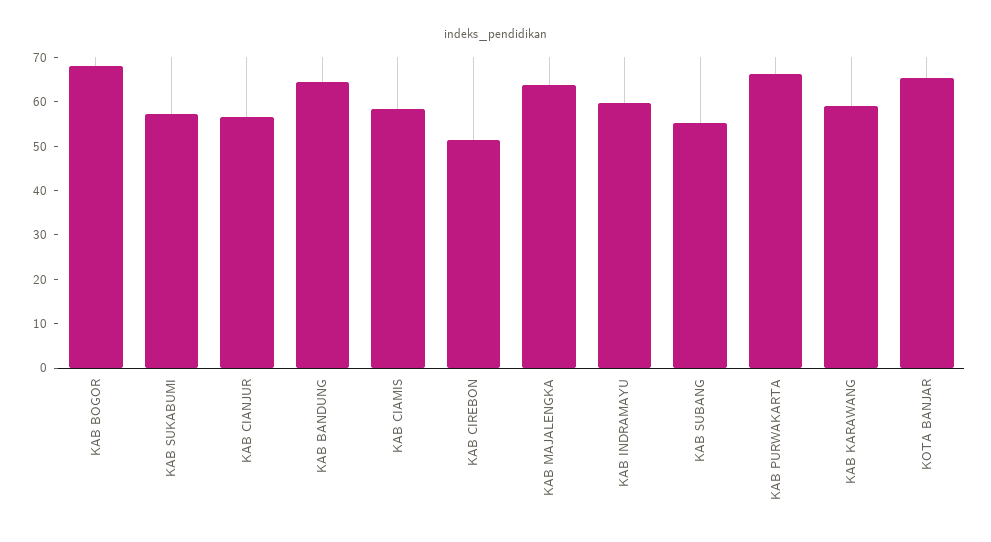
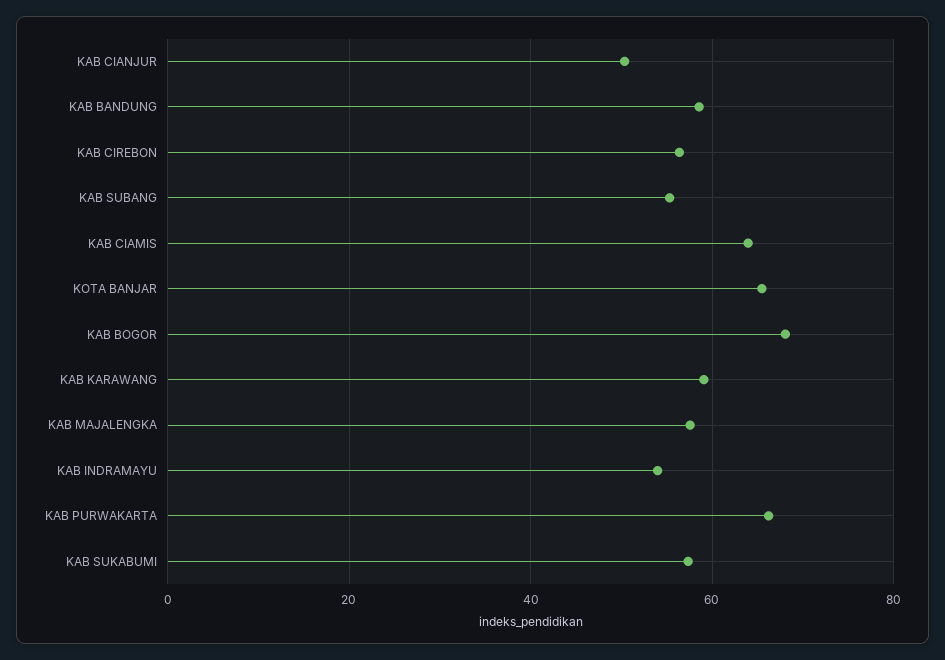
KAB CIANJUR: 56 -> 50
KAB BANDUNG: 64 -> 58
KAB CIAMIS: 58 -> 64
KAB CIREBON: 52 -> 56
KAB MAJALENGKA: 64 -> 58
KAB INDRAMAYU: 60 -> 54

